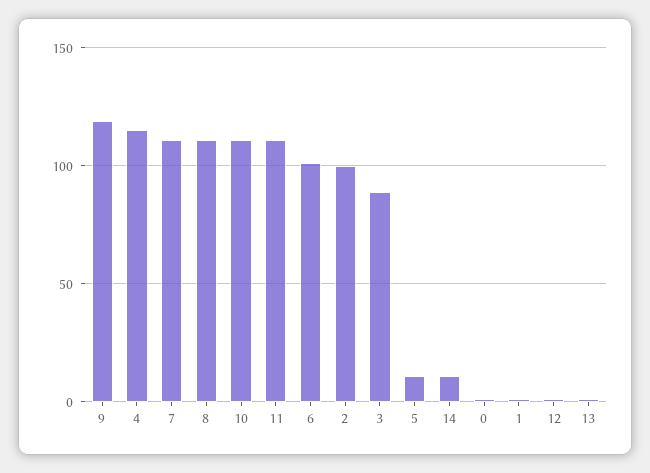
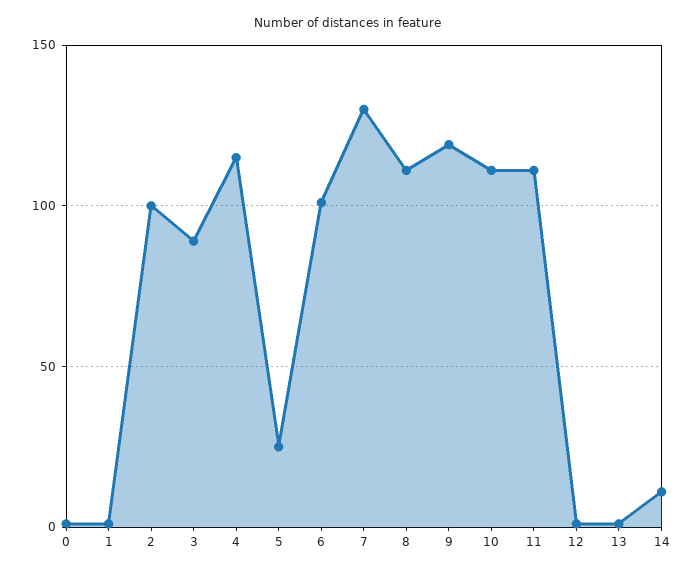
7: 110 -> 130
5: 10 -> 25

